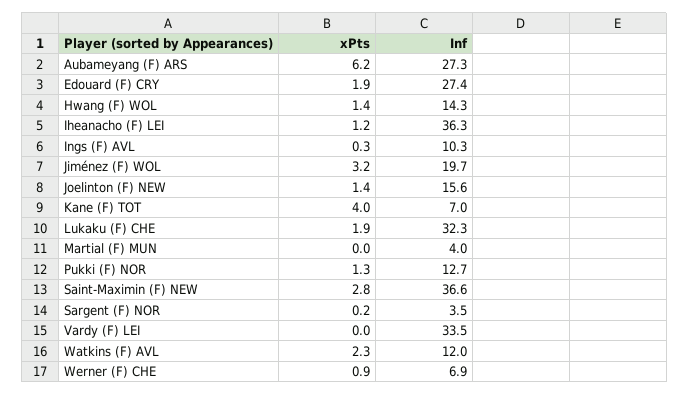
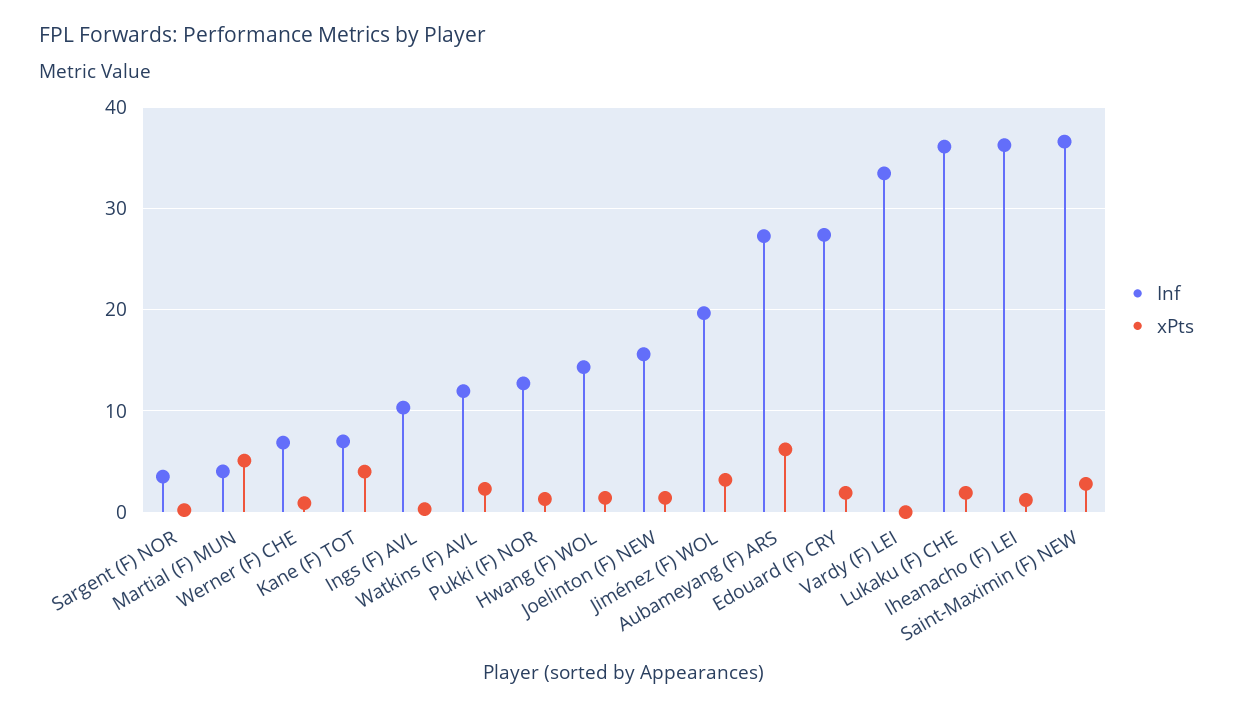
Inf, Lukaku (F) CHE: 32.3 -> 36
xPts, Martial (F) MUN: 0 -> 5

